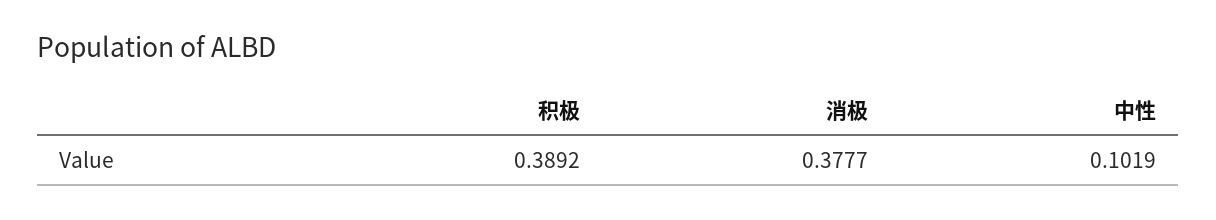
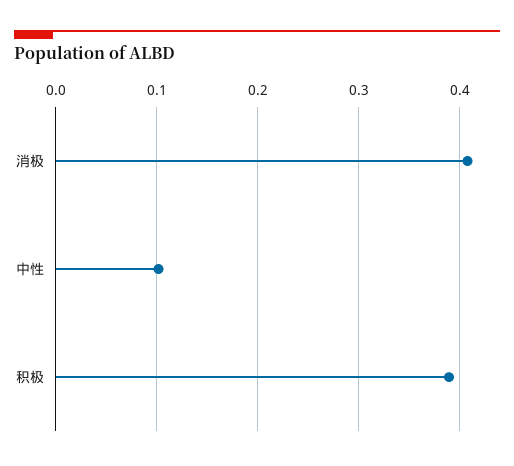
消极: 0.3777 -> 0.41

